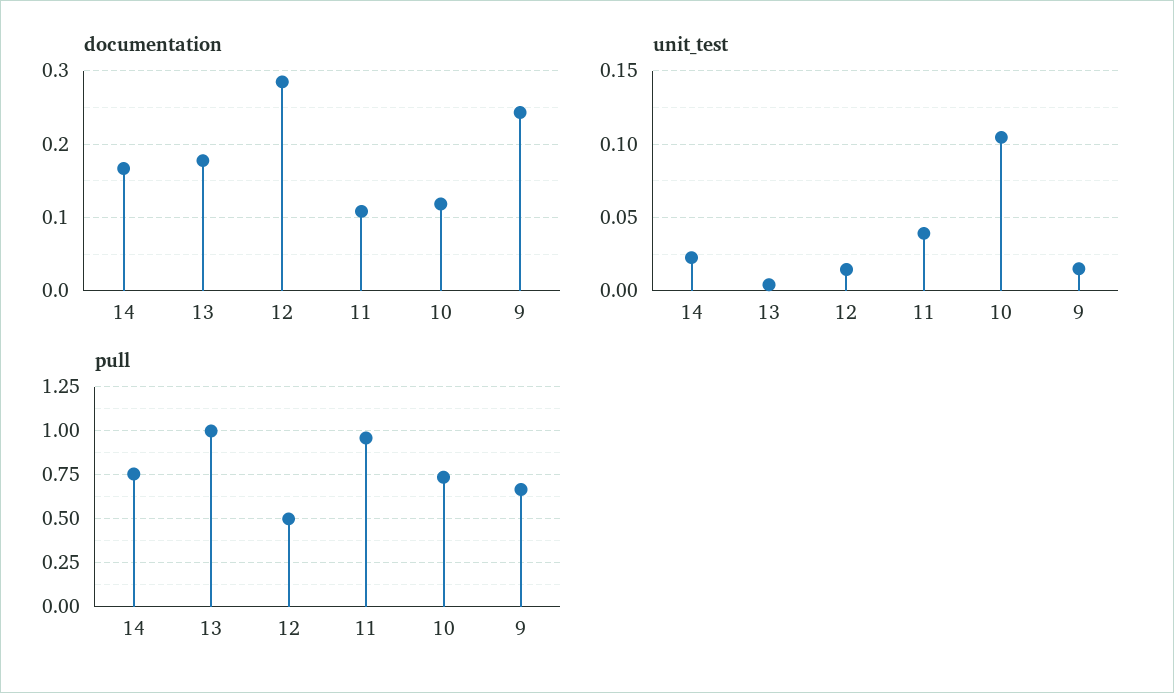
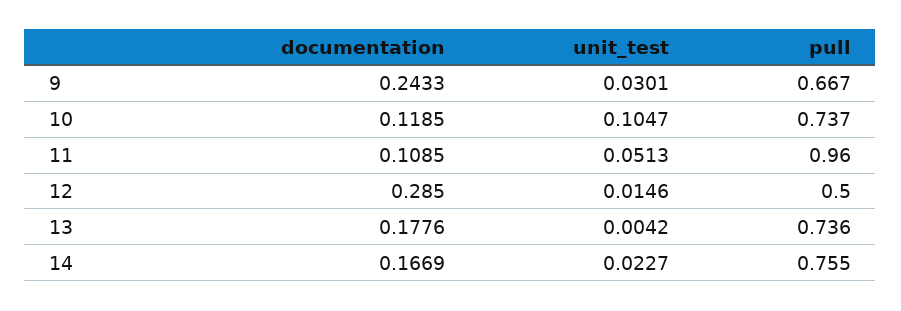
unit_test, 11: 0.04 -> 0.0513
unit_test, 9: 0.015 -> 0.0301
pull, 13: 1 -> 0.736

